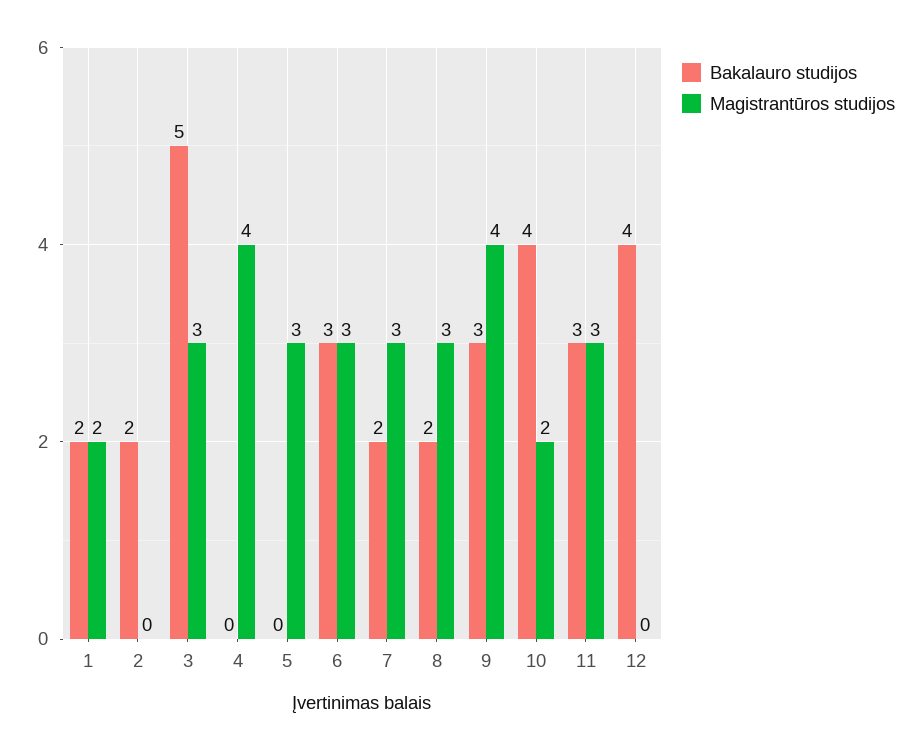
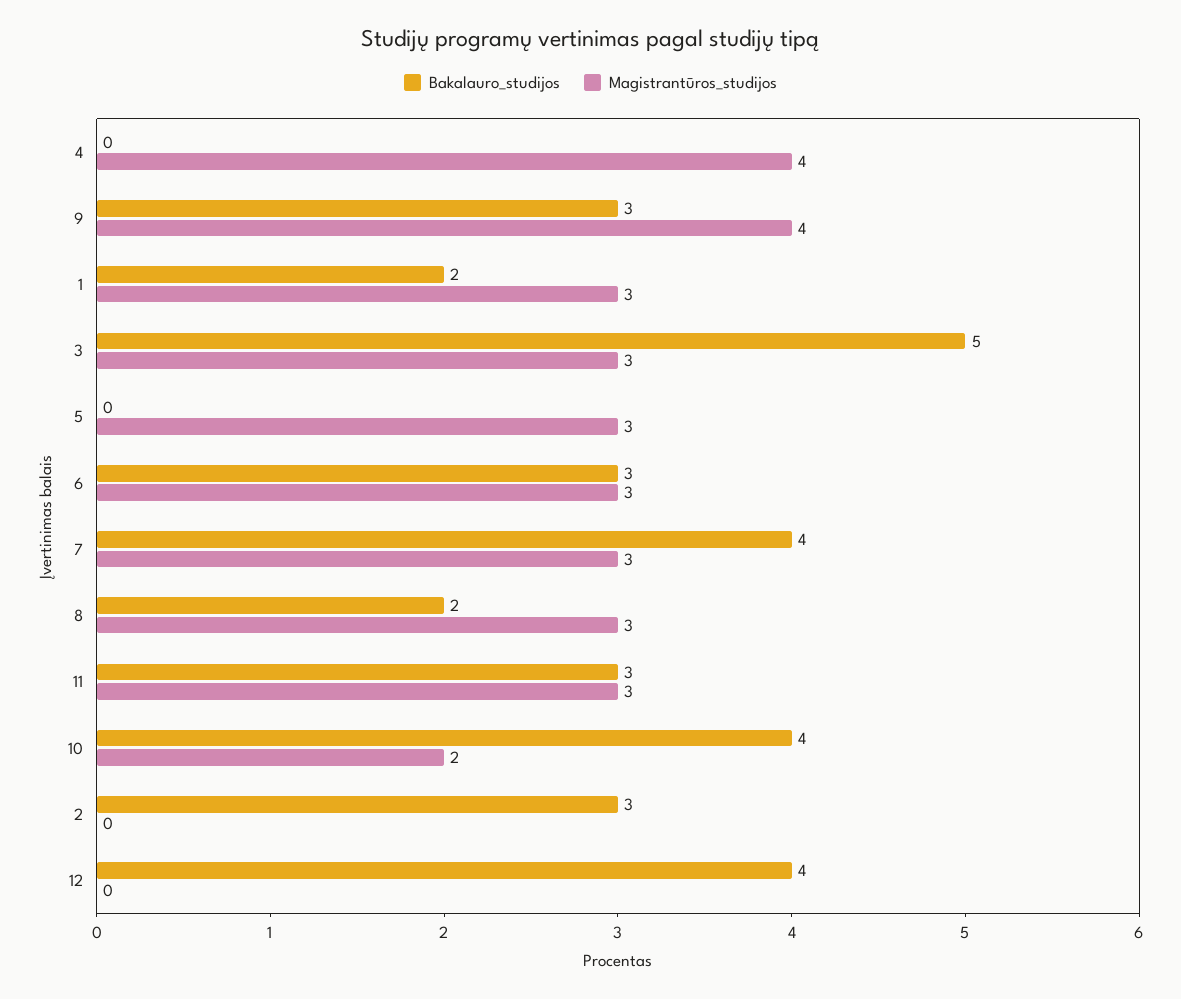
Magistrantūros studijos, 1: 2 -> 3
Bakalauro studijos, 2: 2 -> 3
Bakalauro studijos, 7: 2 -> 4

